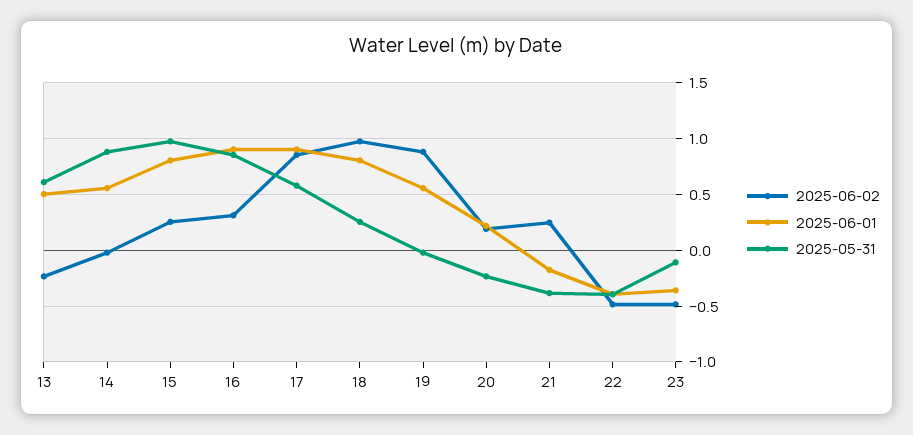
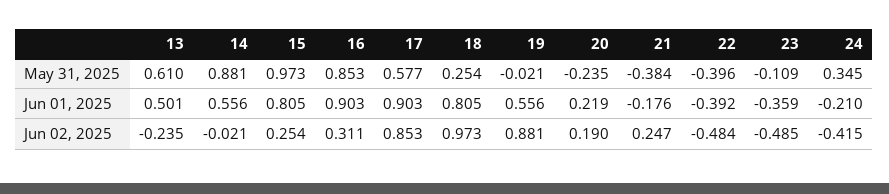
2025-05-31, 24: none -> 0.345
2025-06-01, 24: none -> -0.21
2025-06-02, 24: none -> -0.415

